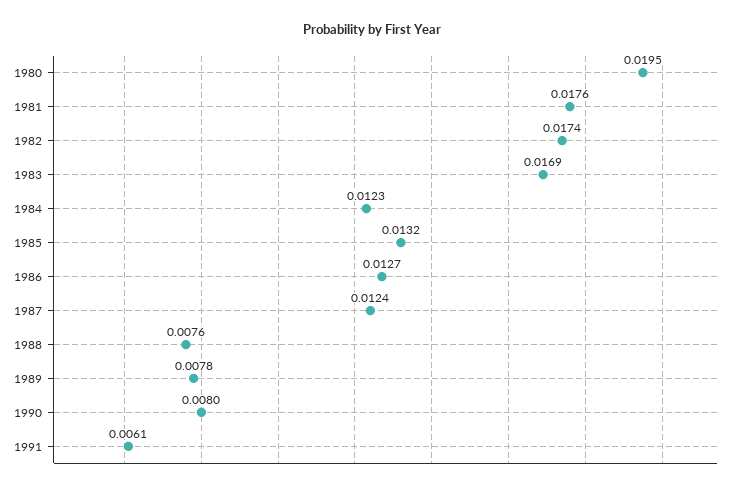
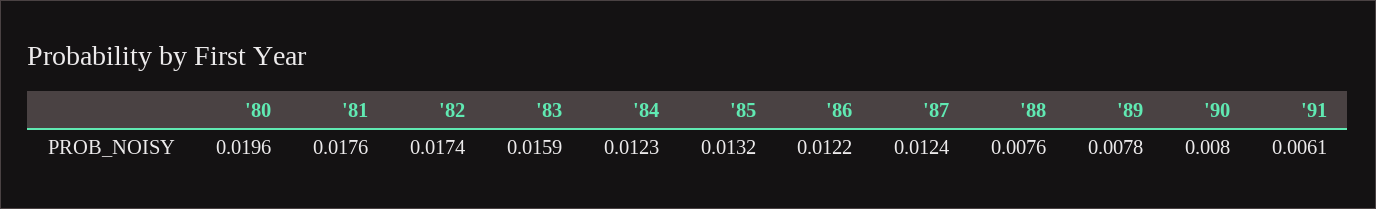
1980: 0.0195 -> 0.0196
1983: 0.0169 -> 0.0159
1986: 0.0127 -> 0.0122

